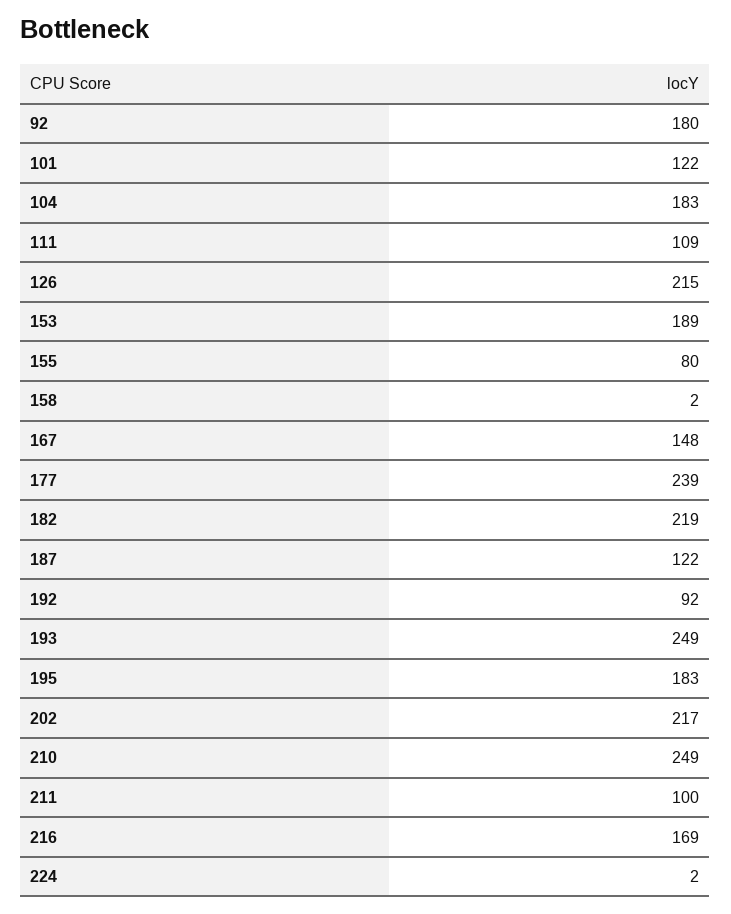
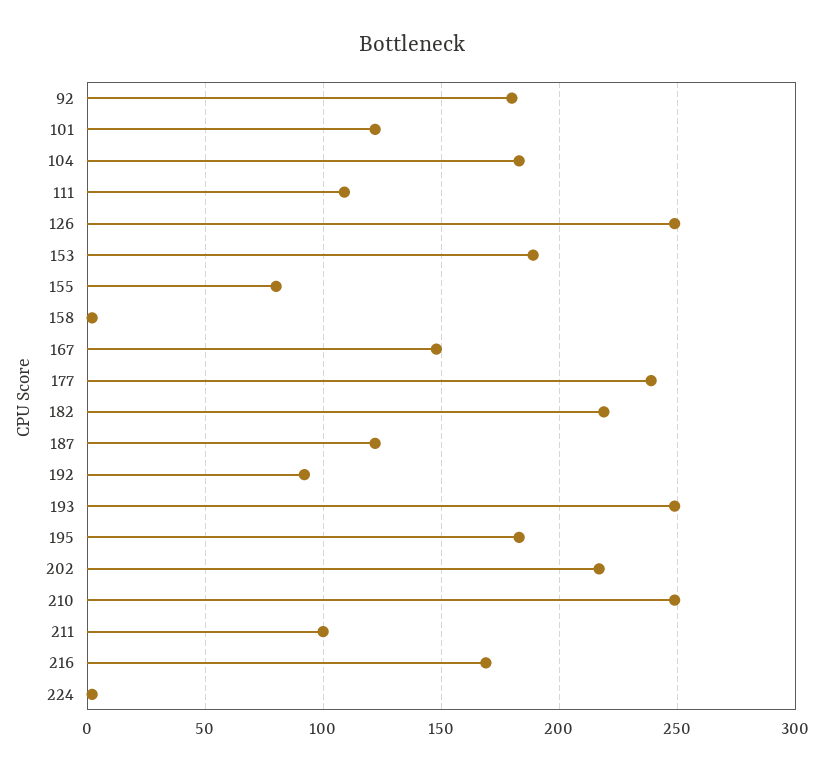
126: 215 -> 250

